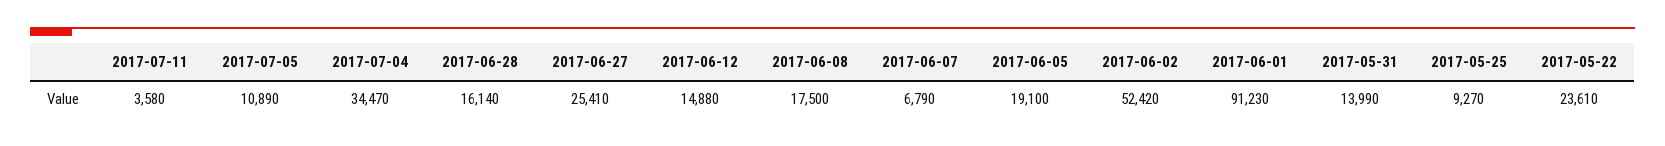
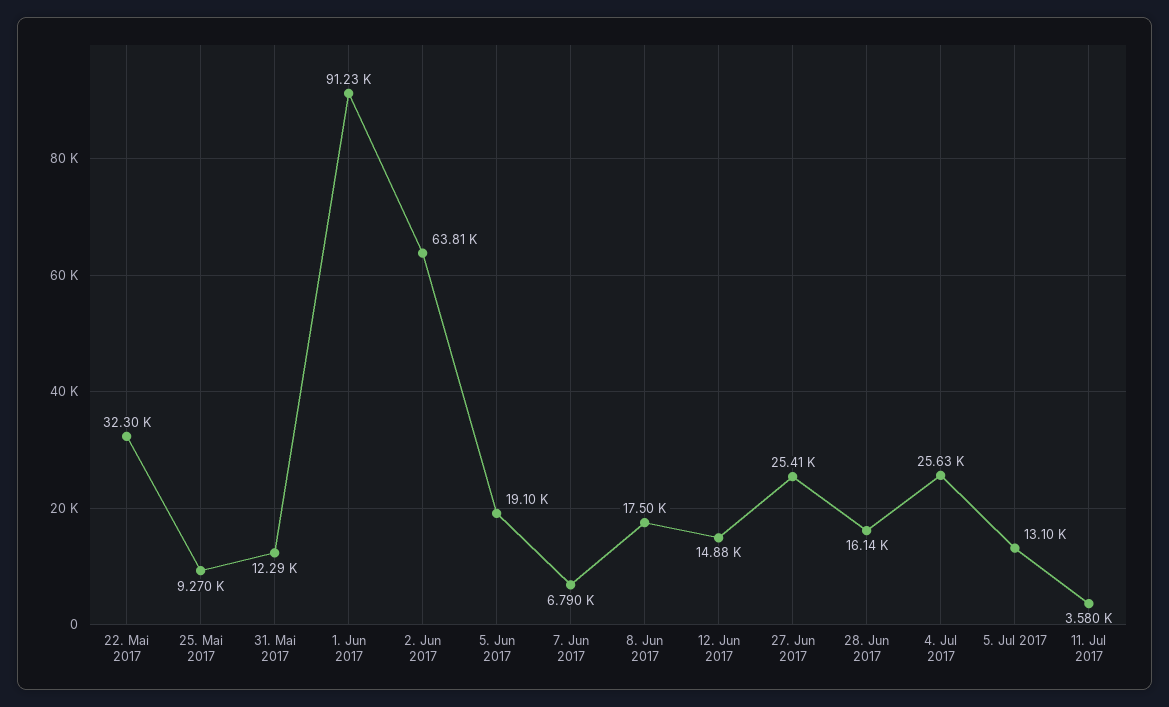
2017-07-05: 10890 -> 13100
2017-07-04: 34470 -> 25630
2017-06-02: 52420 -> 63810
2017-05-31: 13990 -> 12290
2017-05-22: 23610 -> 32300

